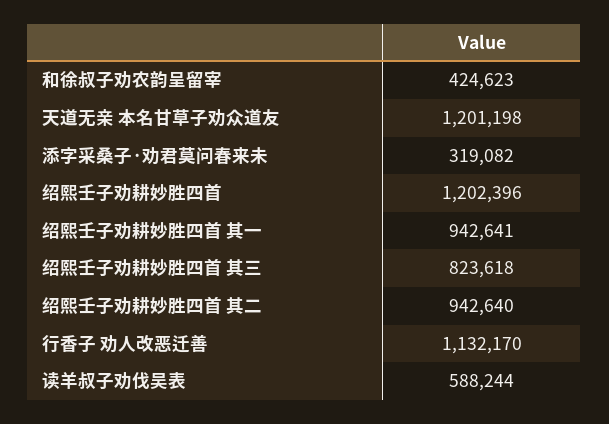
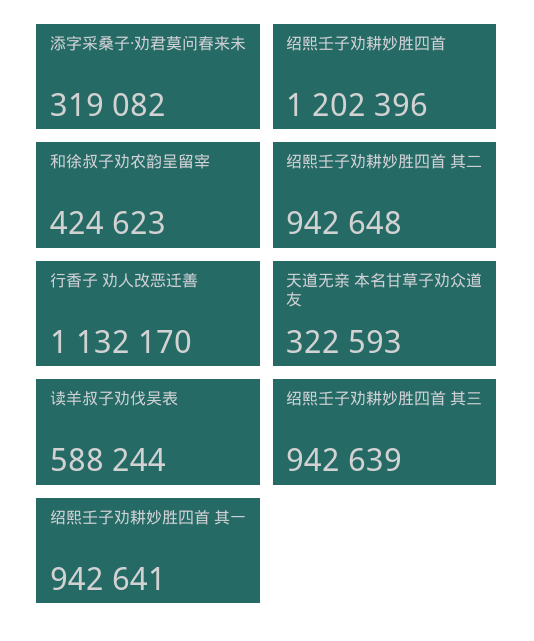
天道无亲 本名甘草子劝众道友: 1201198 -> 322593
绍熙壬子劝耕妙胜四首 其三: 823618 -> 942639
绍熙壬子劝耕妙胜四首 其二: 942640 -> 942648

